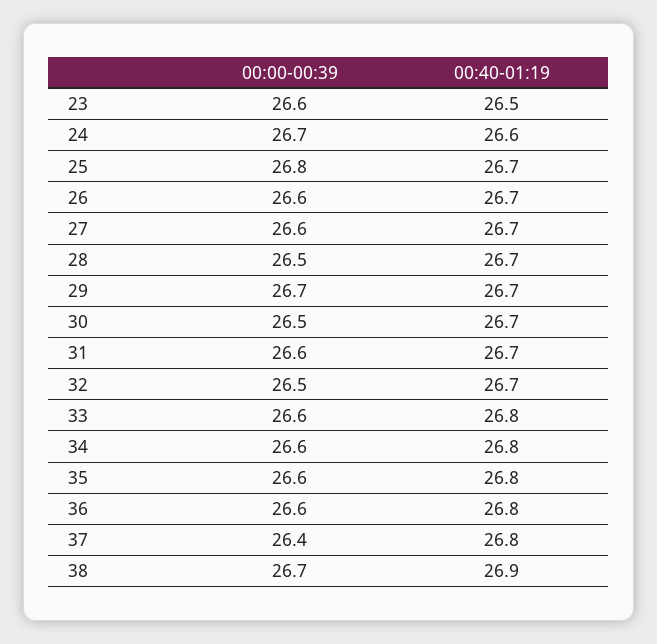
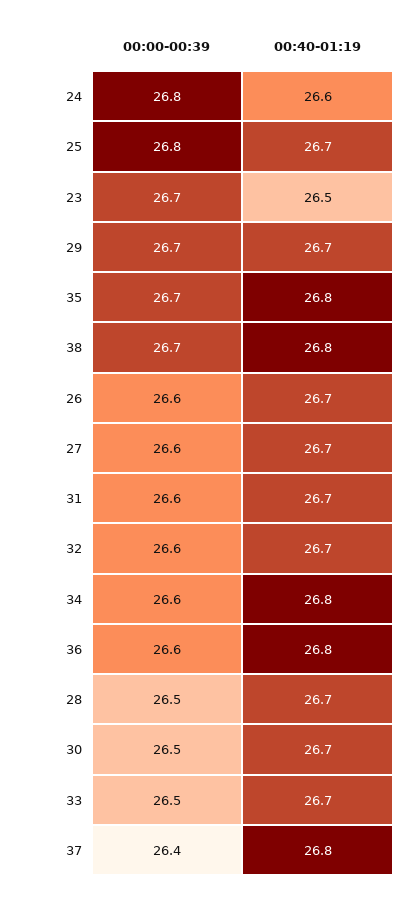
00:00-00:39, 23: 26.6 -> 26.7
00:00-00:39, 24: 26.7 -> 26.8
00:00-00:39, 32: 26.5 -> 26.6
00:00-00:39, 33: 26.6 -> 26.5
00:40-01:19, 33: 26.8 -> 26.7
00:00-00:39, 35: 26.6 -> 26.7
00:40-01:19, 38: 26.9 -> 26.8

